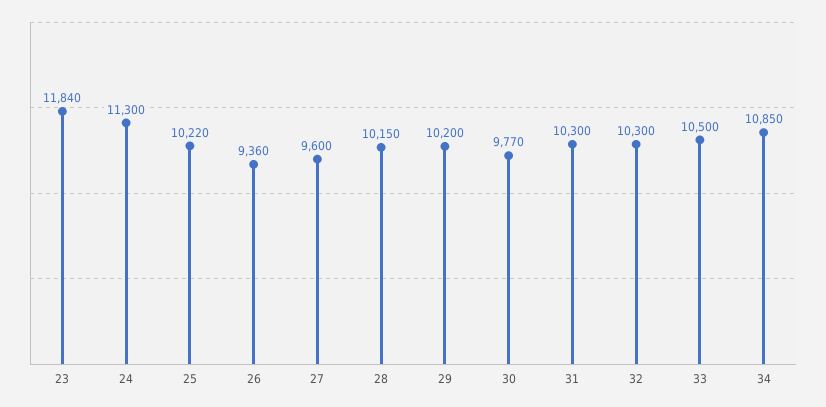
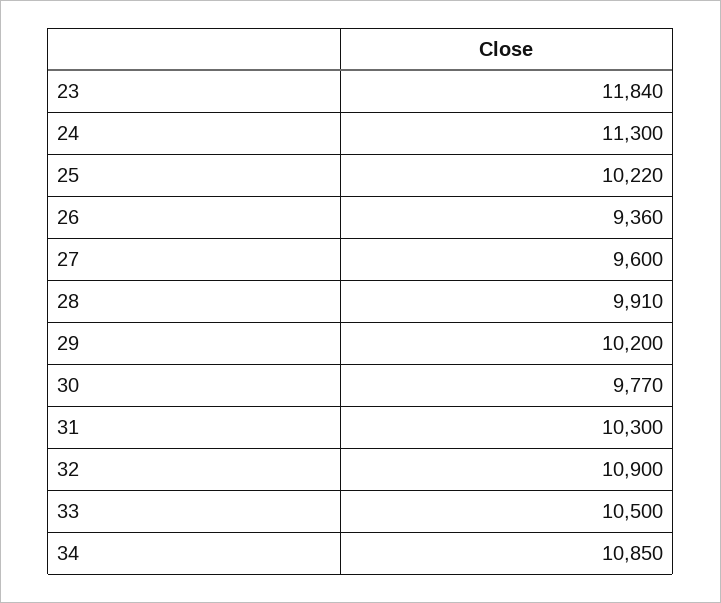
28: 10150 -> 9910
32: 10300 -> 10900

